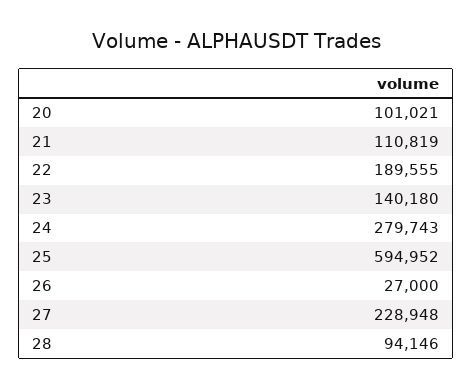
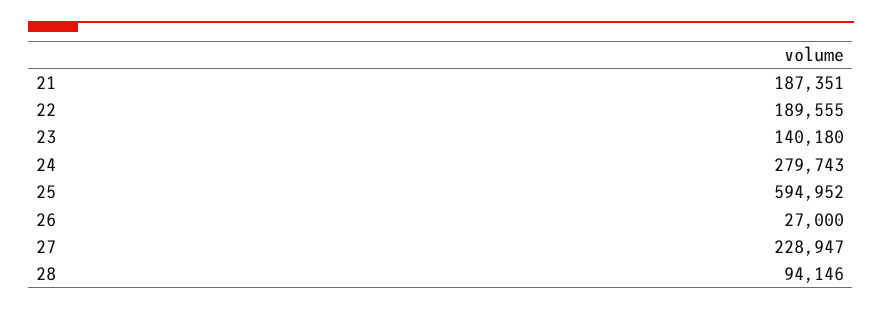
20: 101021 -> none
21: 110819 -> 187351
27: 228948 -> 228947

